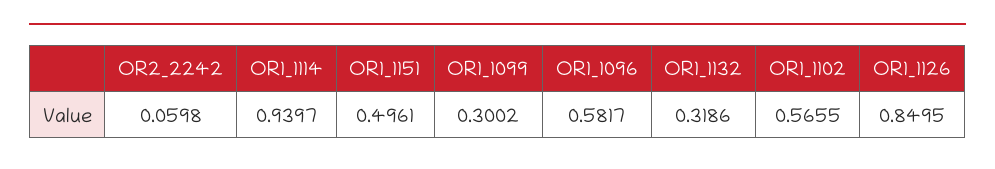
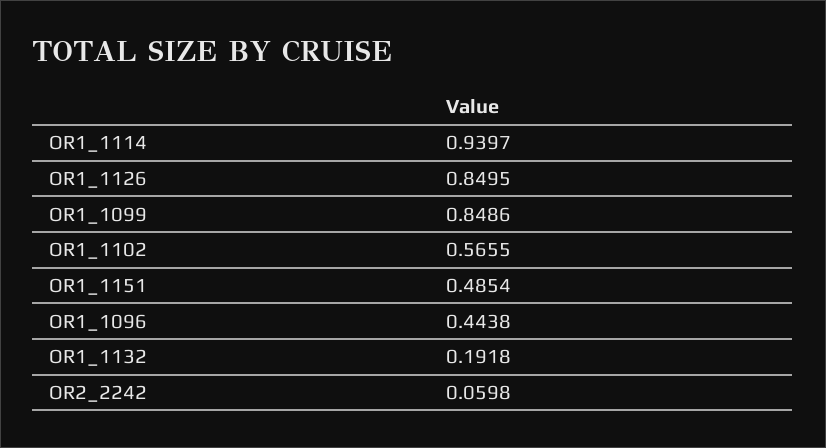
OR1_1151: 0.4961 -> 0.4854
OR1_1099: 0.3002 -> 0.8486
OR1_1096: 0.5817 -> 0.4438
OR1_1132: 0.3186 -> 0.1918

